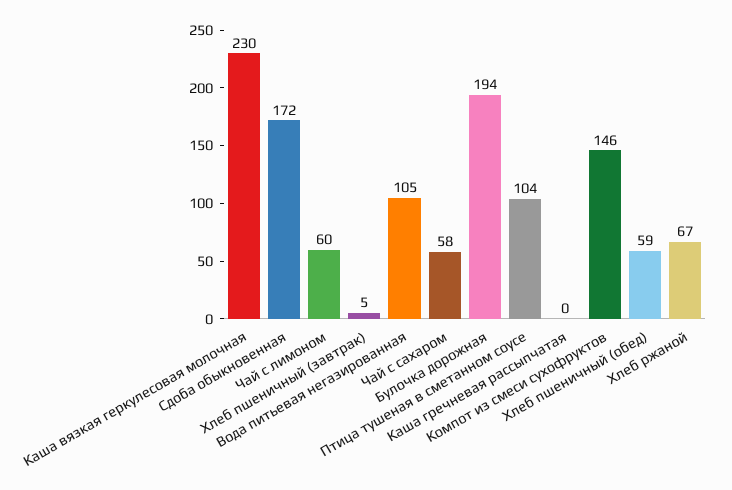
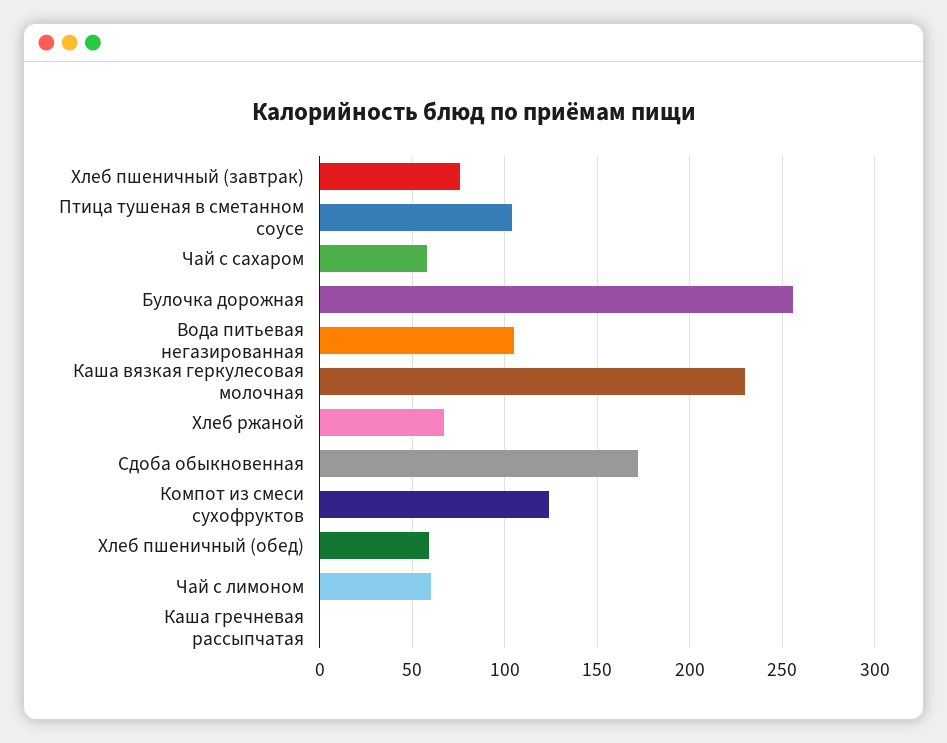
Хлеб пшеничный (завтрак): 5 -> 75
Булочка дорожная: 194 -> 255
Компот из смеси сухофруктов: 146 -> 125

